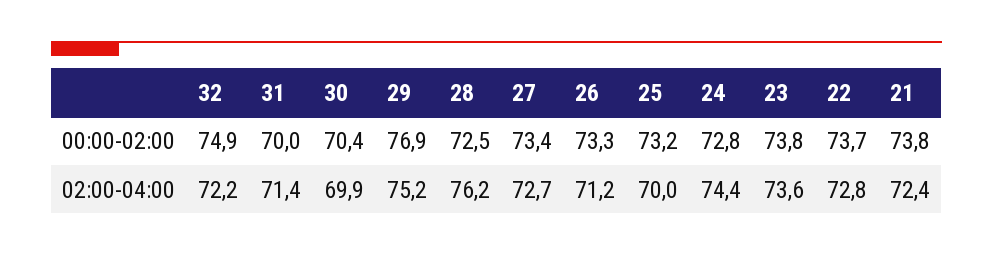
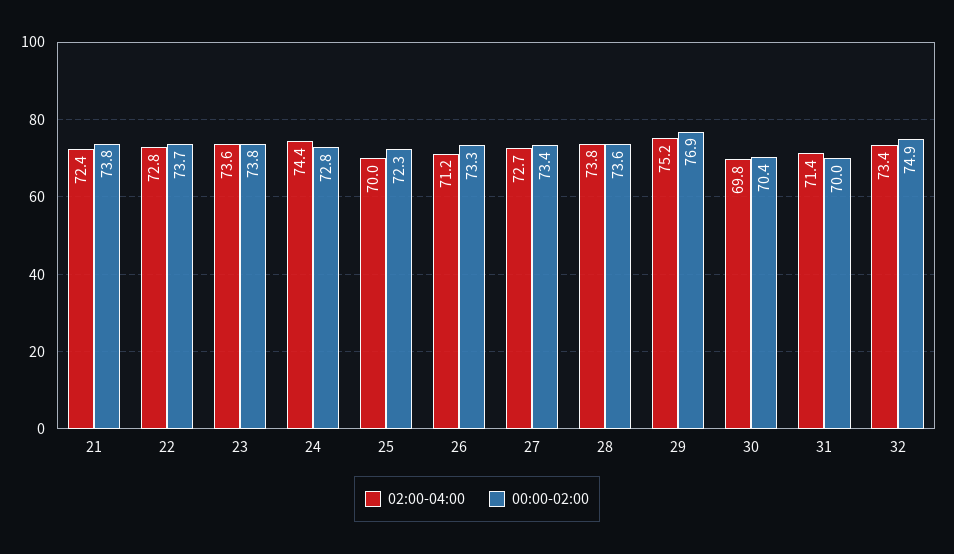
00:00-02:00, 28: 72.5 -> 73.6
00:00-02:00, 25: 73.2 -> 72.3
02:00-04:00, 32: 72.2 -> 73.4
02:00-04:00, 30: 69.9 -> 69.8
02:00-04:00, 28: 76.2 -> 73.8

